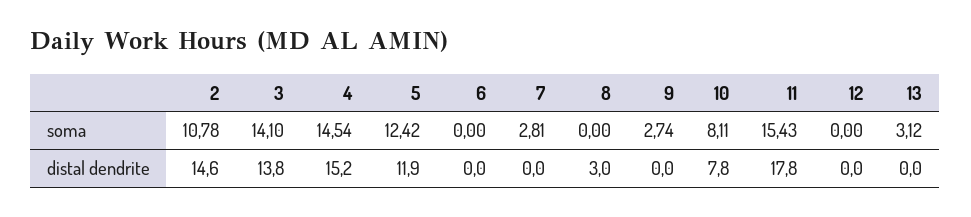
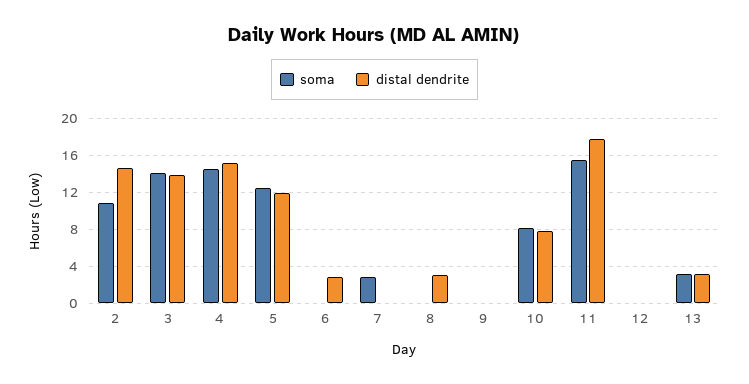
soma, 9: 2.74 -> 0
distal dendrite, 6: 0 -> 3
distal dendrite, 13: 0 -> 3

